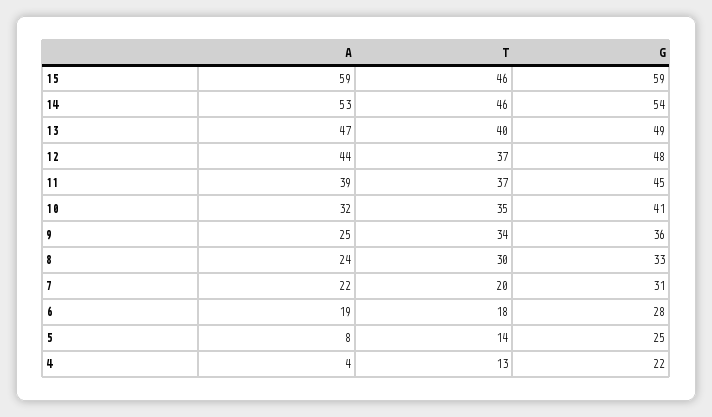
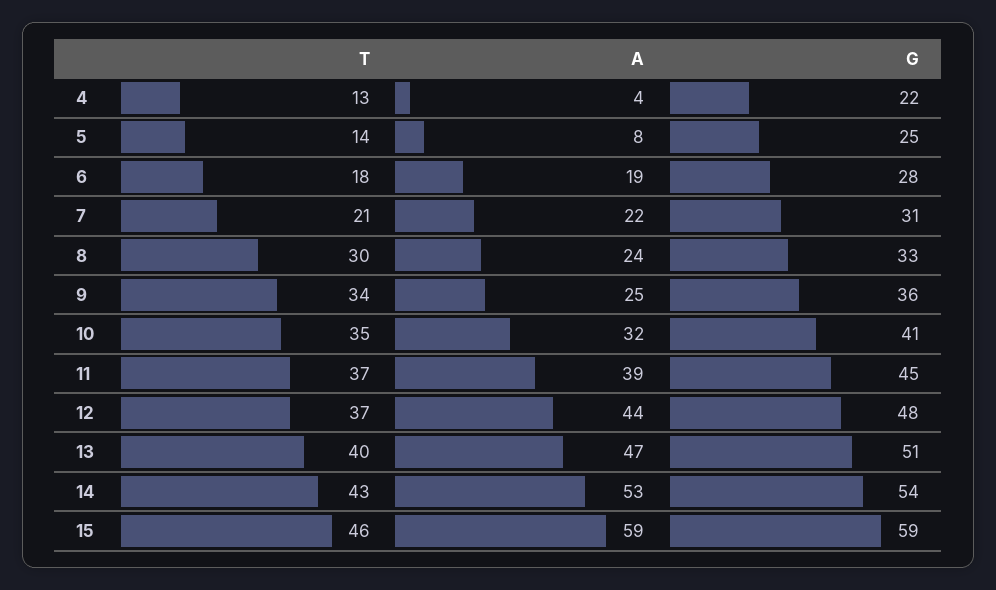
T, 14: 46 -> 43
G, 13: 49 -> 51
T, 7: 20 -> 21

